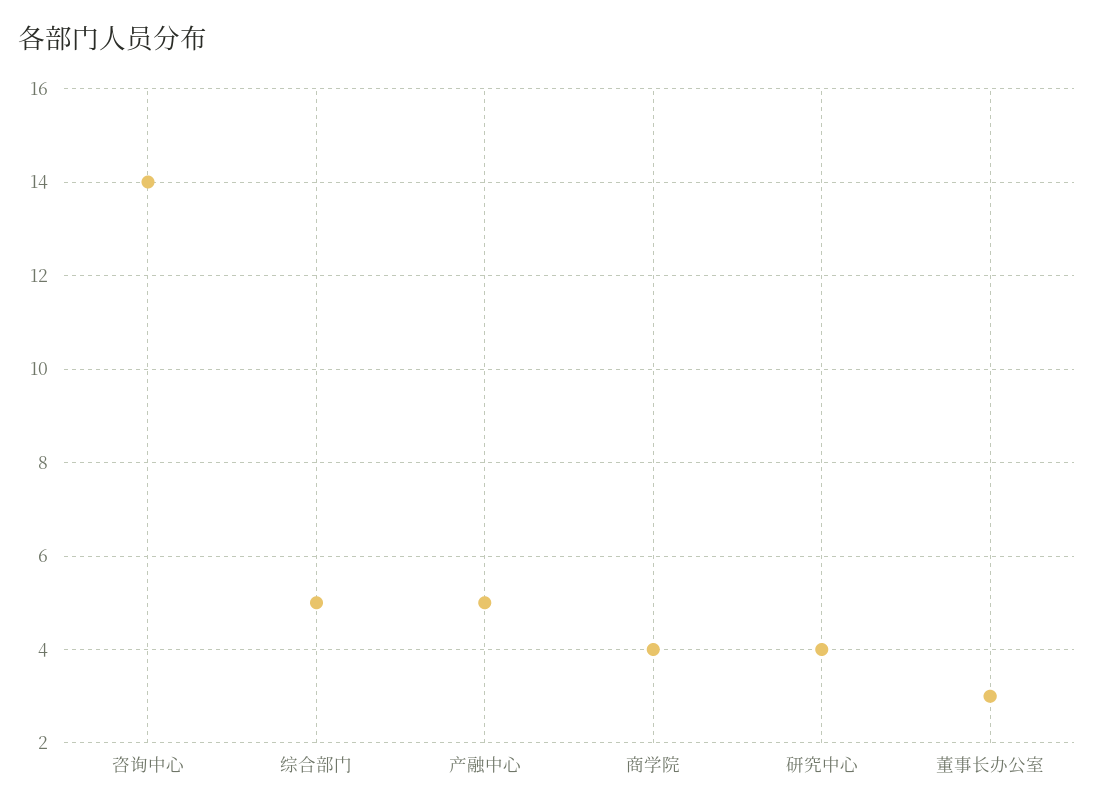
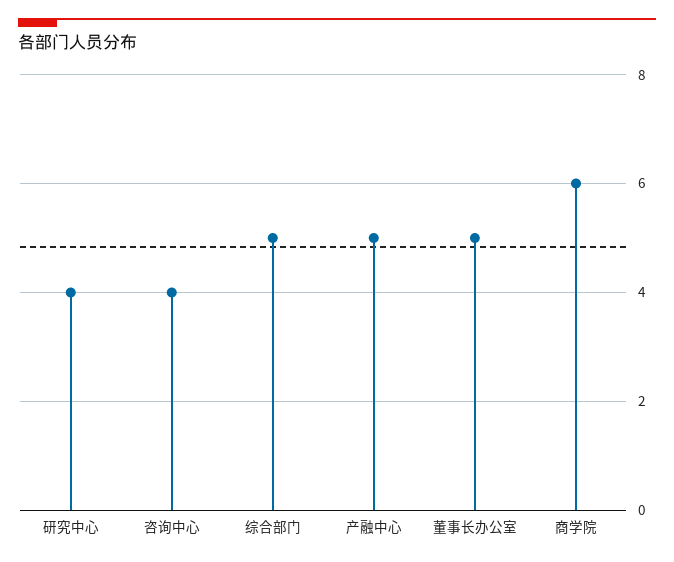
咨询中心: 14 -> 4
商学院: 4 -> 6
董事长办公室: 3 -> 5

